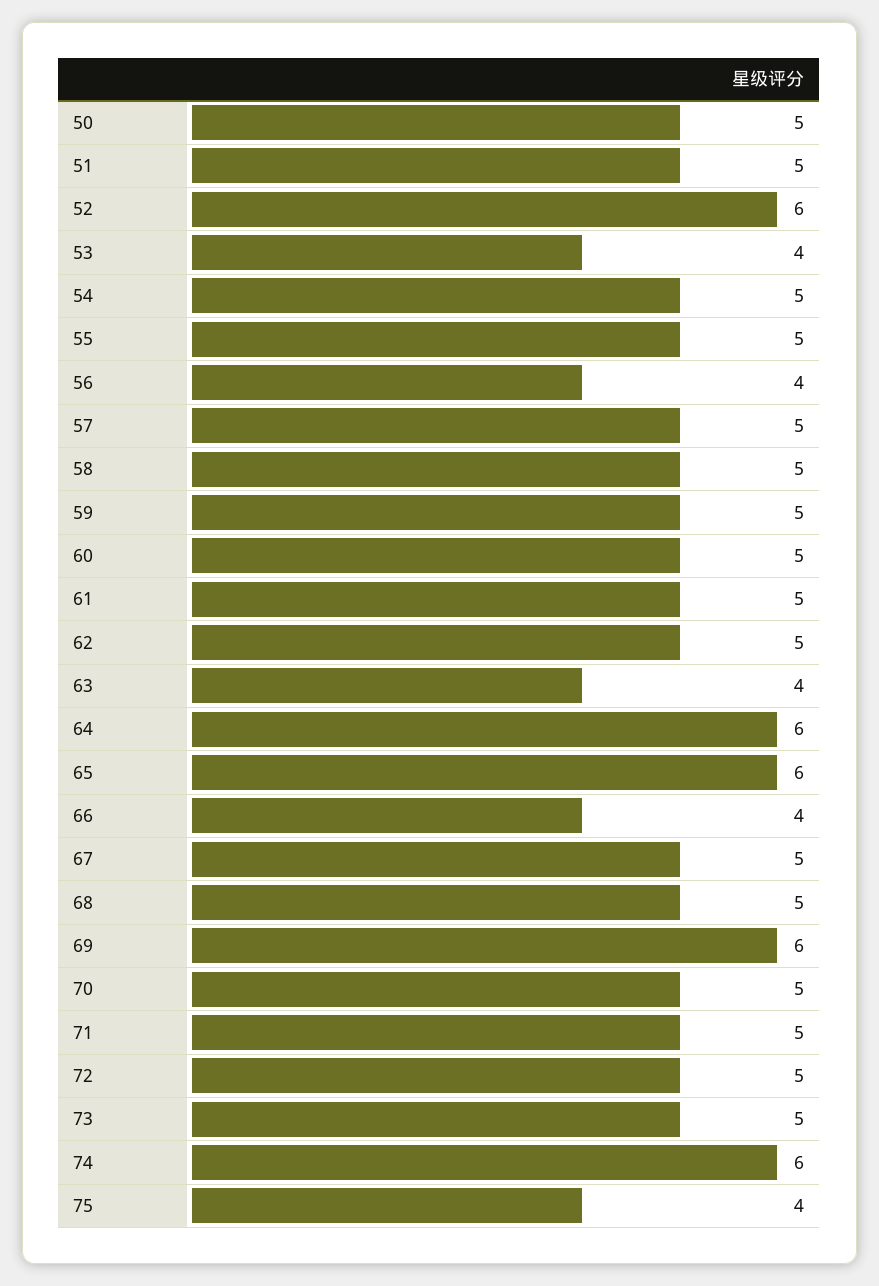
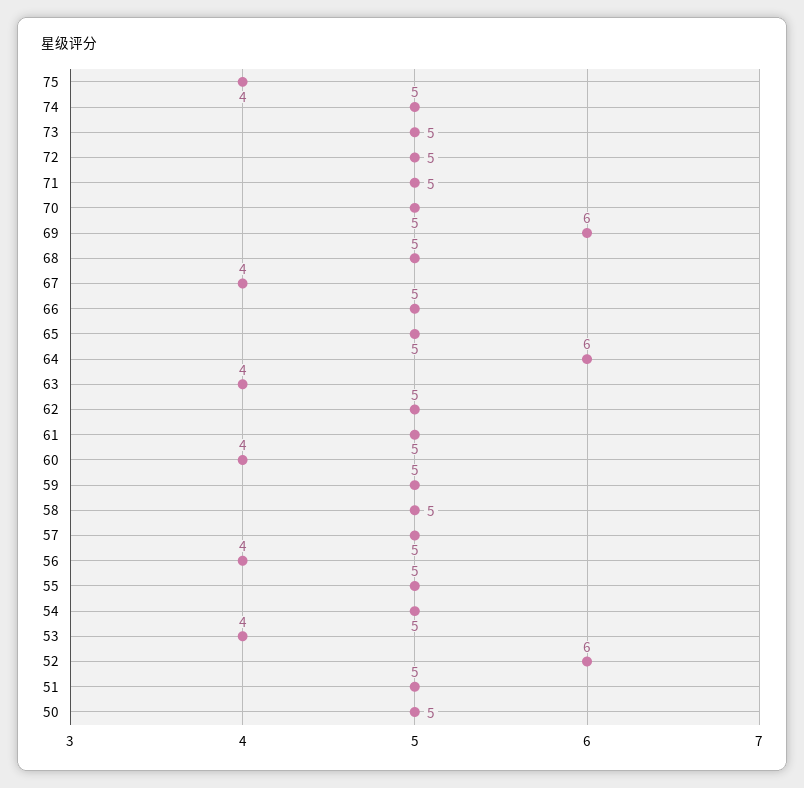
60: 5 -> 4
65: 6 -> 5
66: 4 -> 5
67: 5 -> 4
74: 6 -> 5

